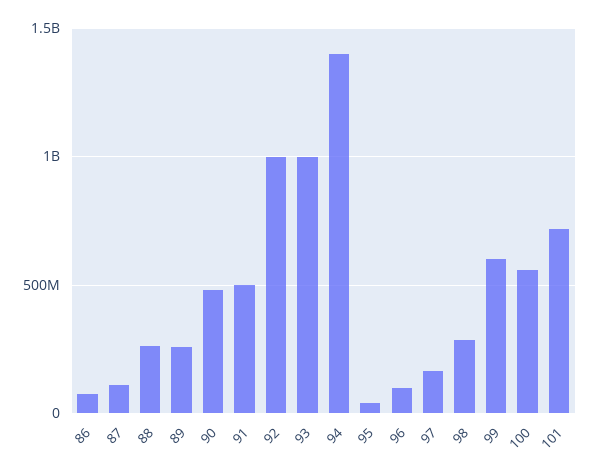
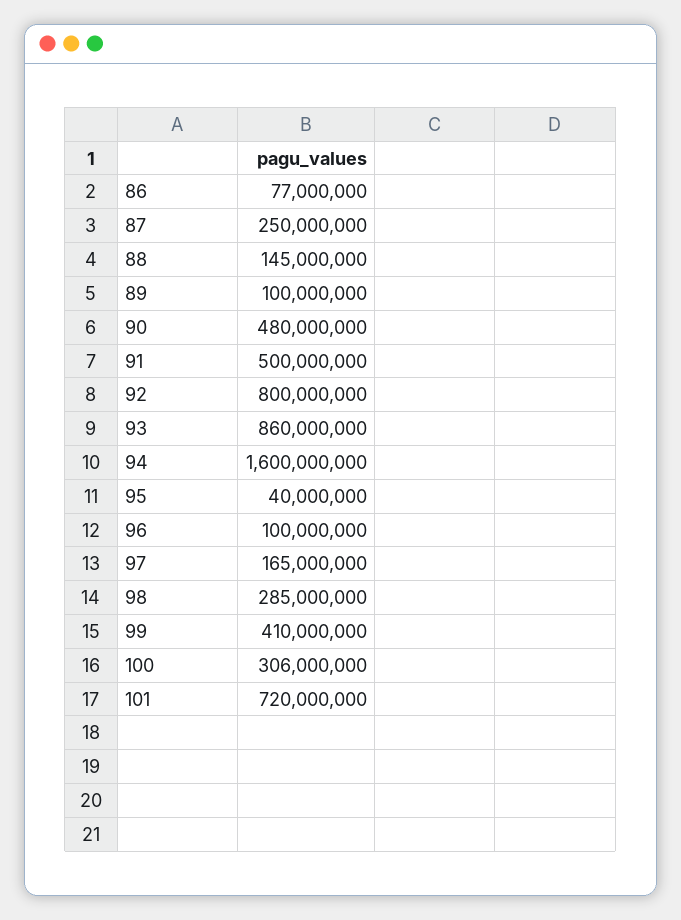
87: 100000000 -> 250000000
88: 250000000 -> 145000000
89: 250000000 -> 100000000
92: 1000000000 -> 800000000
93: 1000000000 -> 860000000
94: 1400000000 -> 1600000000
99: 600000000 -> 410000000
100: 550000000 -> 306000000

